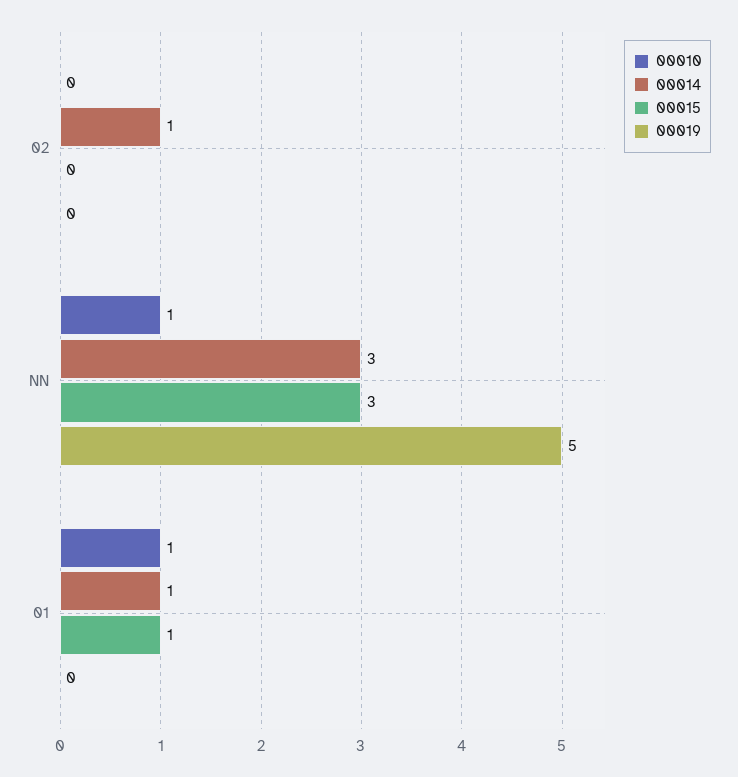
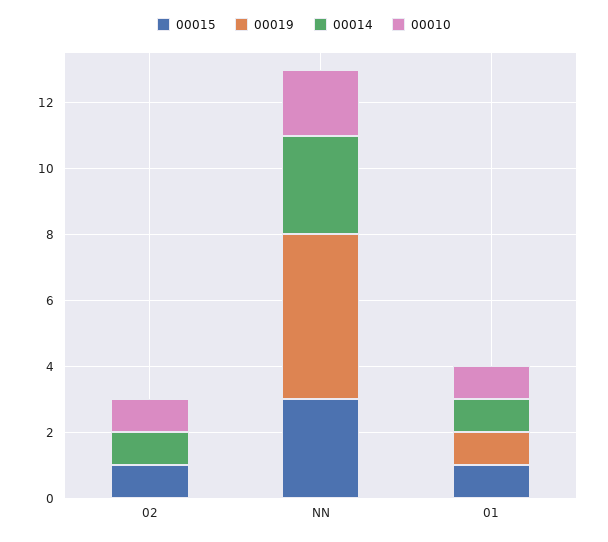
00010, 02: 0 -> 1
00015, 02: 0 -> 1
00010, NN: 1 -> 2
00019, 01: 0 -> 1

